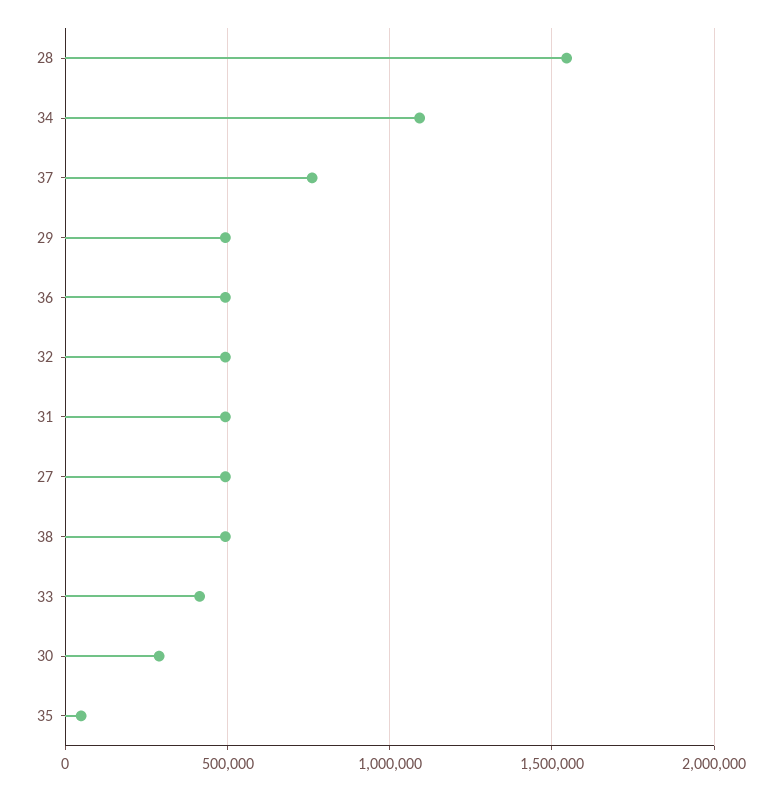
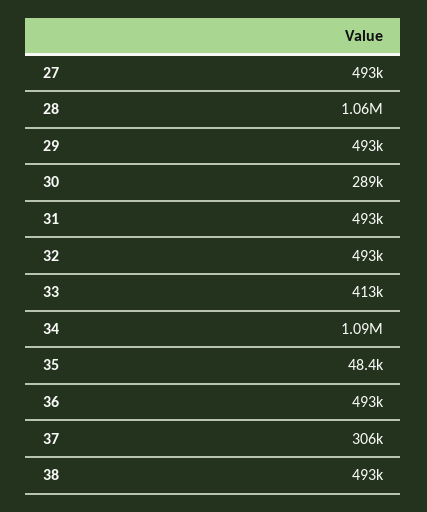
28: 1550000 -> 1060000
37: 750000 -> 306000

